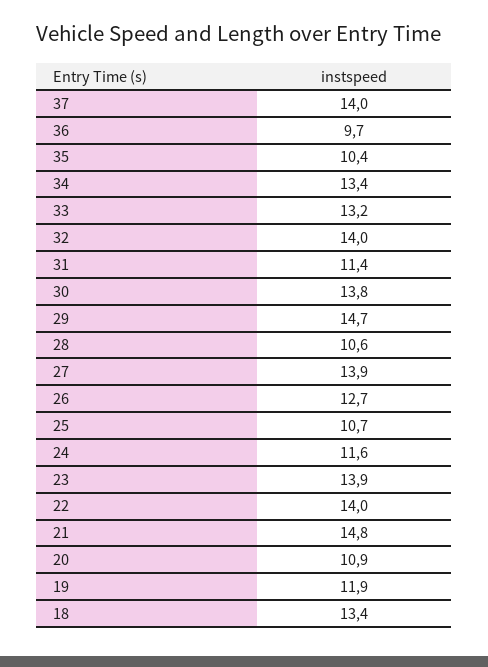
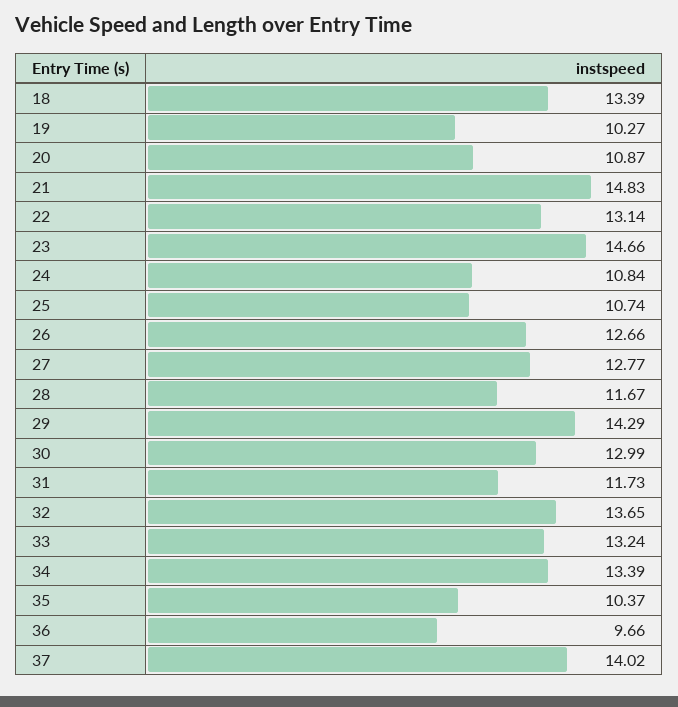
32: 14 -> 13.65
31: 11.4 -> 11.73
30: 13.8 -> 12.99
29: 14.7 -> 14.29
28: 10.6 -> 11.67
27: 13.9 -> 12.77
24: 11.6 -> 10.84
23: 13.9 -> 14.66
22: 14 -> 13.14
19: 11.9 -> 10.27

